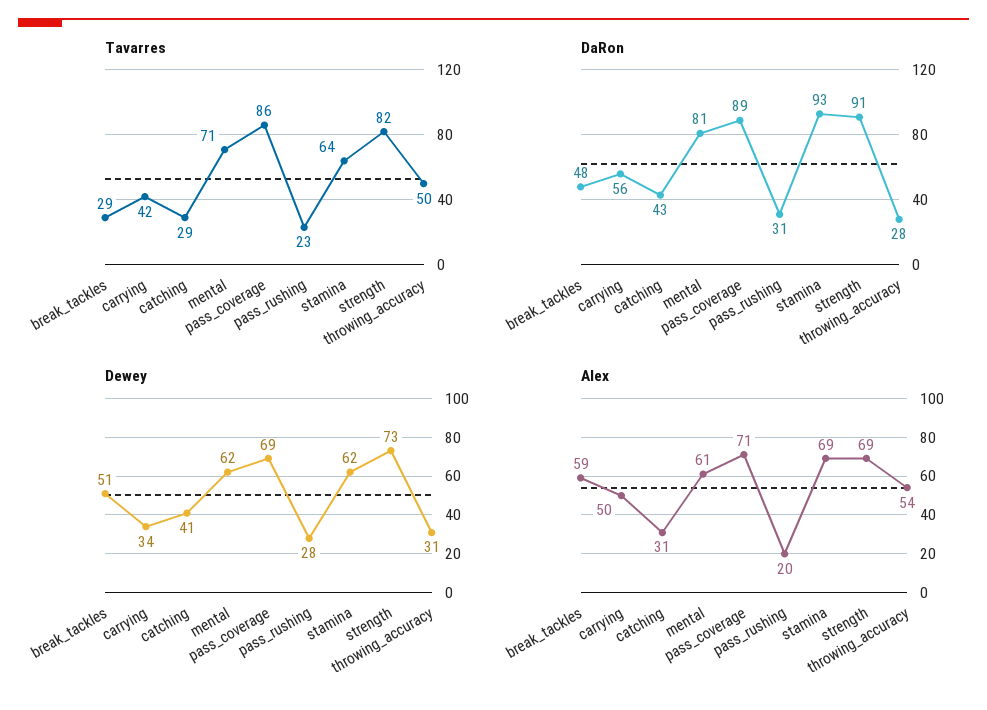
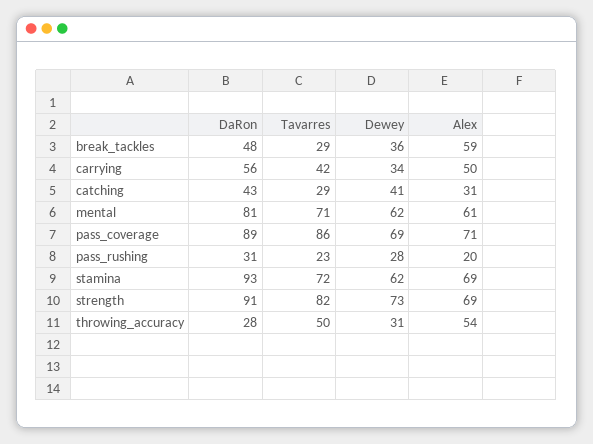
Tavarres, stamina: 64 -> 72
Dewey, break_tackles: 51 -> 36

